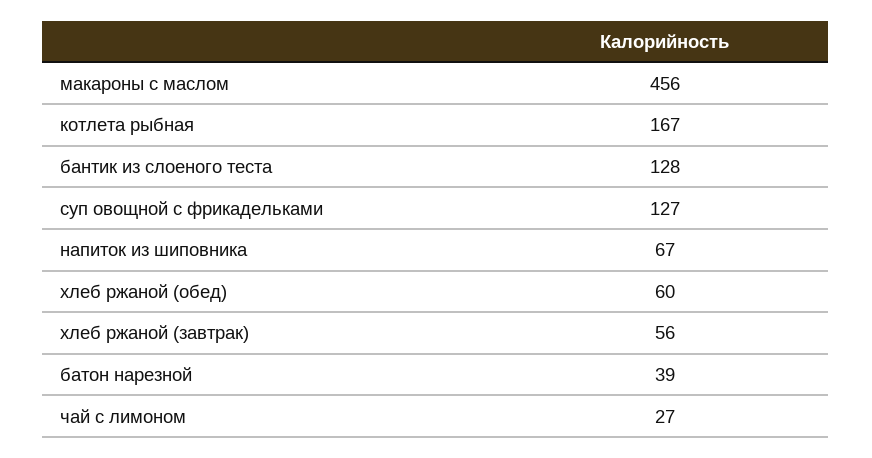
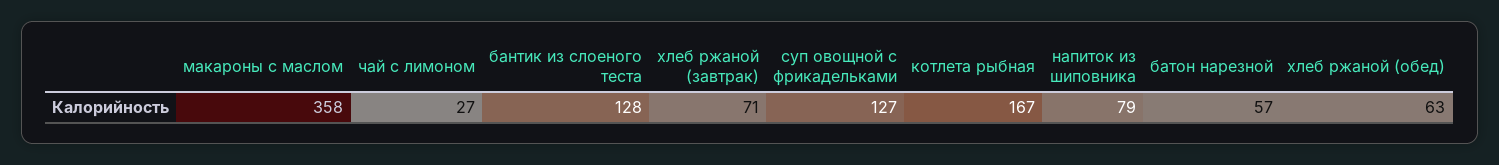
макароны с маслом: 456 -> 358
напиток из шиповника: 67 -> 79
хлеб ржаной (обед): 60 -> 63
хлеб ржаной (завтрак): 56 -> 71
батон нарезной: 39 -> 57

